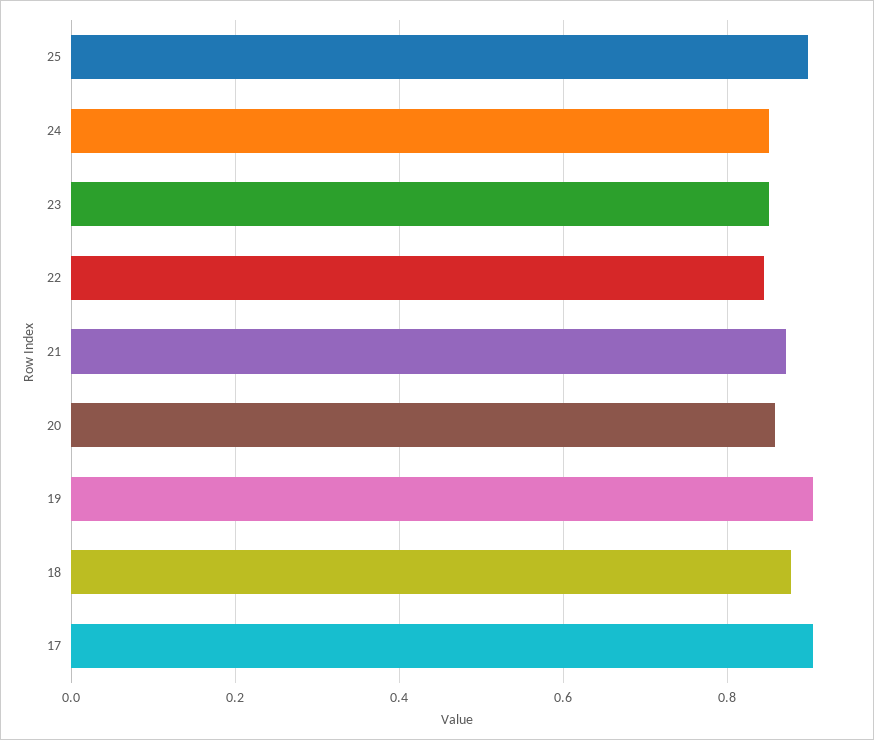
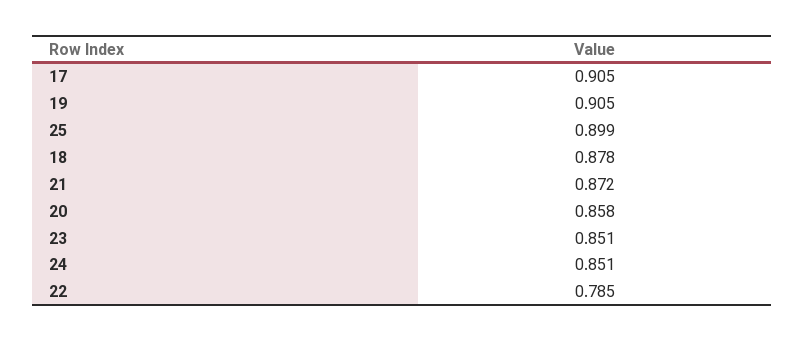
22: 0.84 -> 0.785

